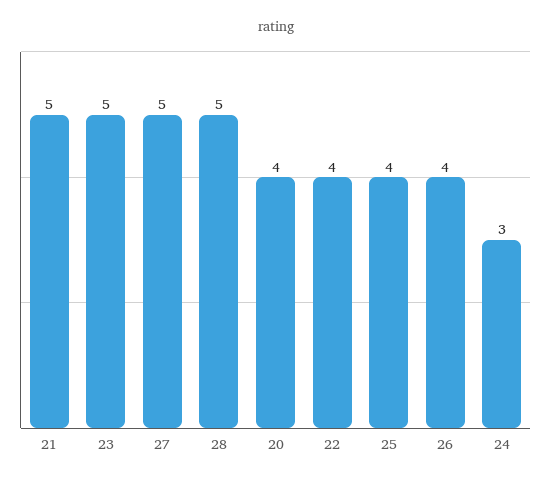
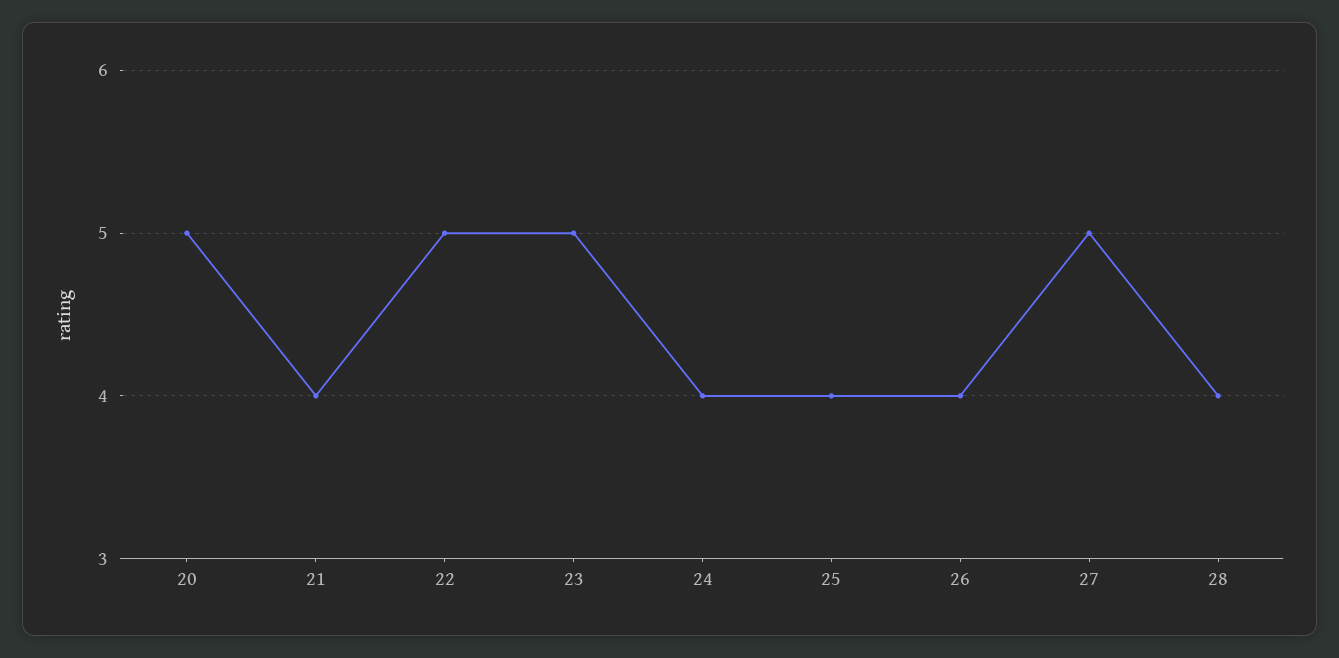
21: 5 -> 4
28: 5 -> 4
20: 4 -> 5
22: 4 -> 5
24: 3 -> 4

